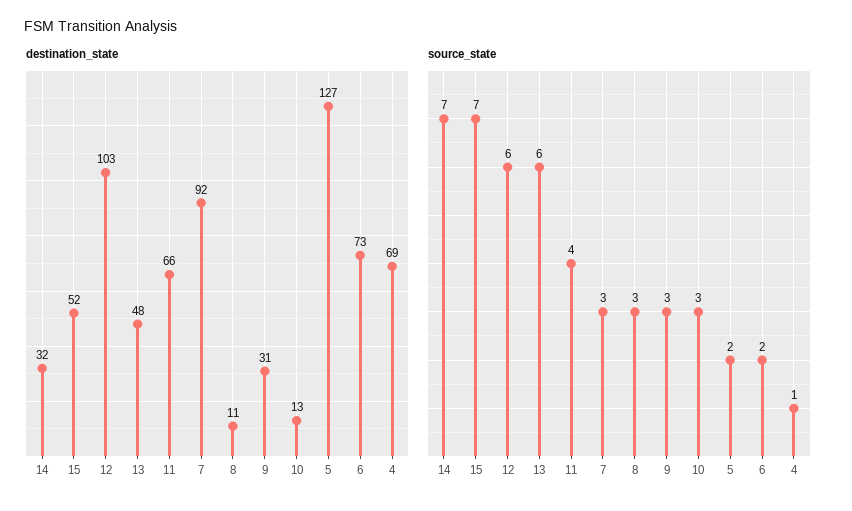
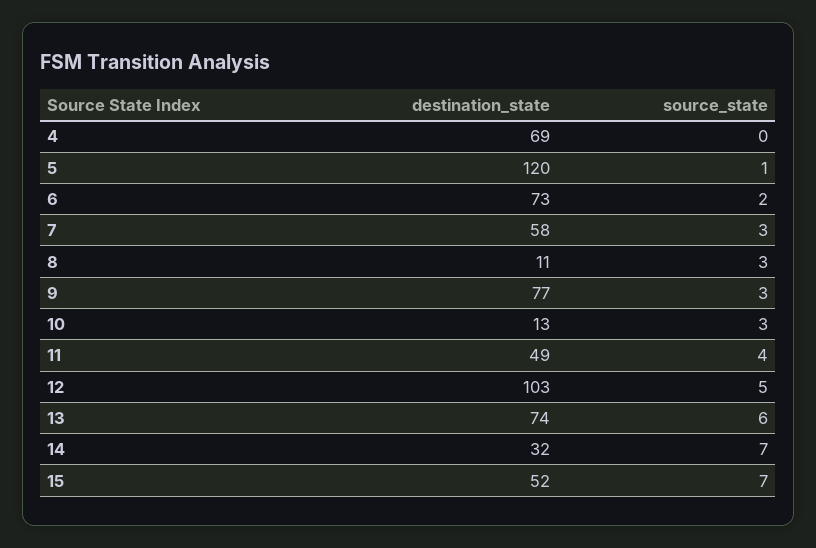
destination_state, 13: 48 -> 74
destination_state, 11: 66 -> 49
destination_state, 7: 92 -> 58
destination_state, 9: 31 -> 77
destination_state, 5: 127 -> 120
source_state, 12: 6 -> 5
source_state, 5: 2 -> 1
source_state, 4: 1 -> 0

